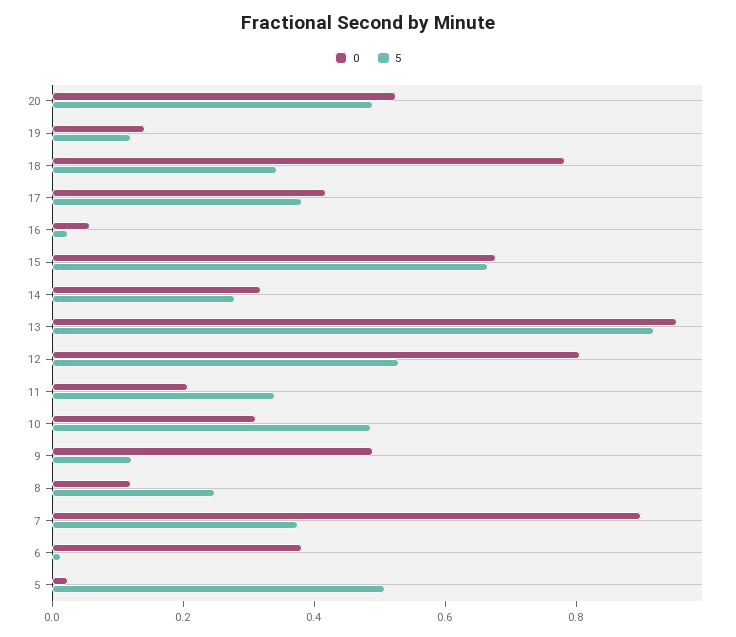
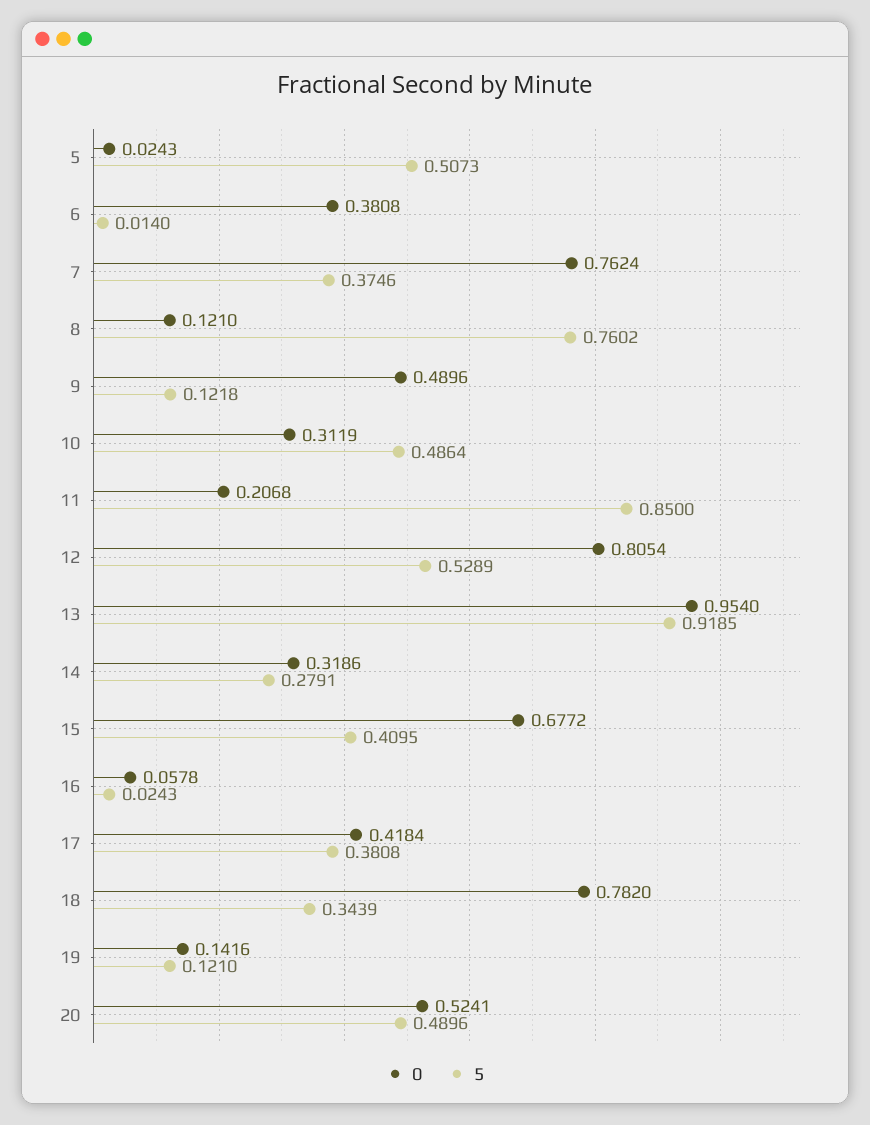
5, 15: 0.65 -> 0.4095
5, 11: 0.35 -> 0.85
5, 8: 0.25 -> 0.7602
0, 7: 0.9 -> 0.7624

